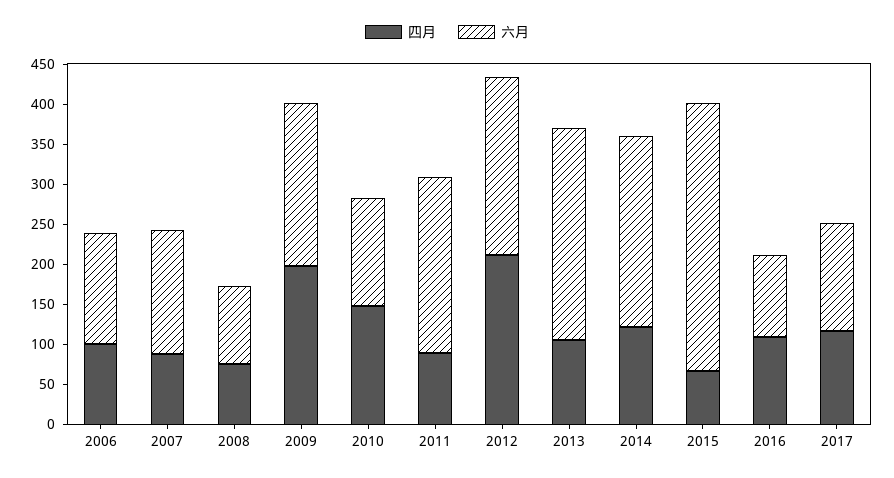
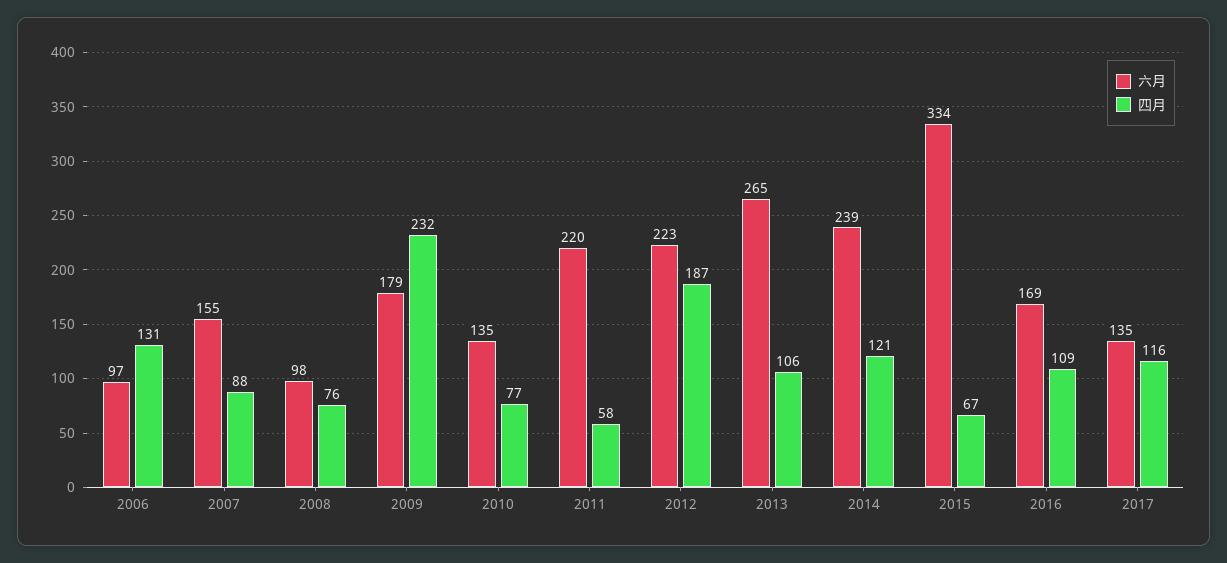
四月, 2006: 100 -> 131
六月, 2006: 140 -> 97
四月, 2009: 200 -> 232
六月, 2009: 200 -> 179
四月, 2010: 150 -> 77
四月, 2011: 90 -> 58
四月, 2012: 210 -> 187
六月, 2016: 100 -> 169

